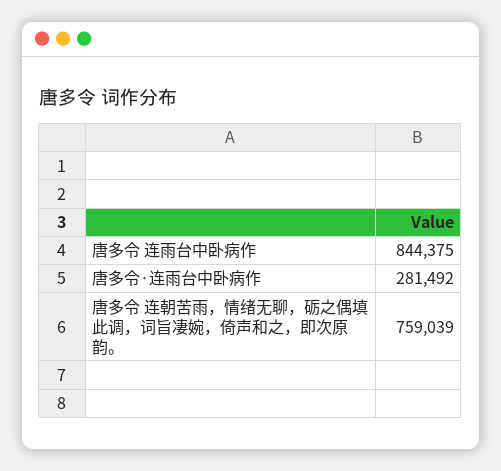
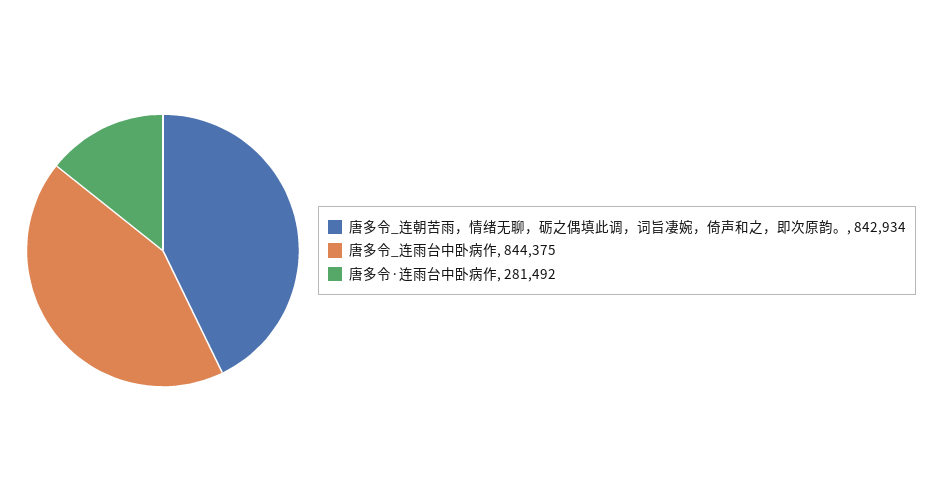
唐多令 连朝苦雨，情绪无聊，砺之偶填此调，词旨凄婉，倚声和之，即次原韵。: 759039 -> 842934

